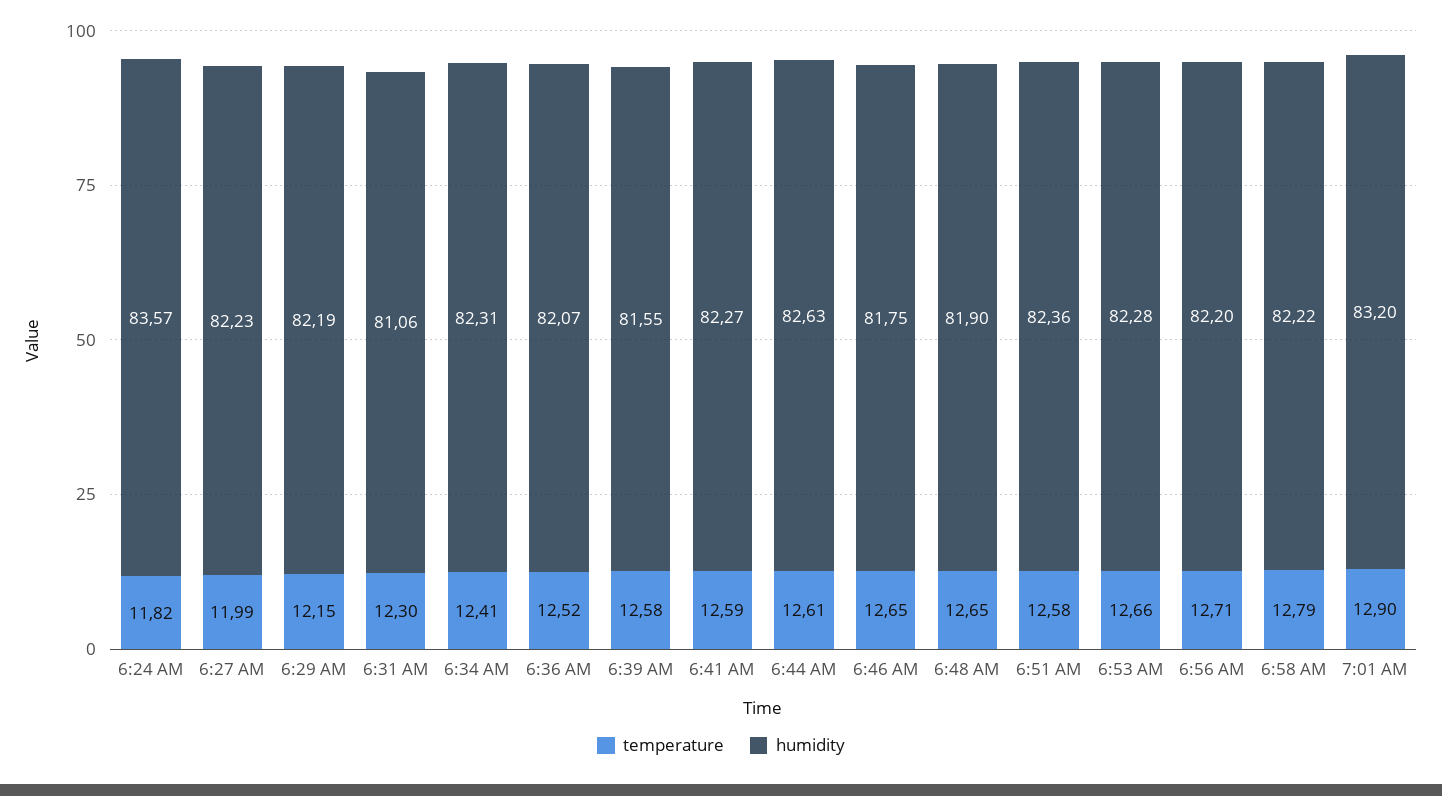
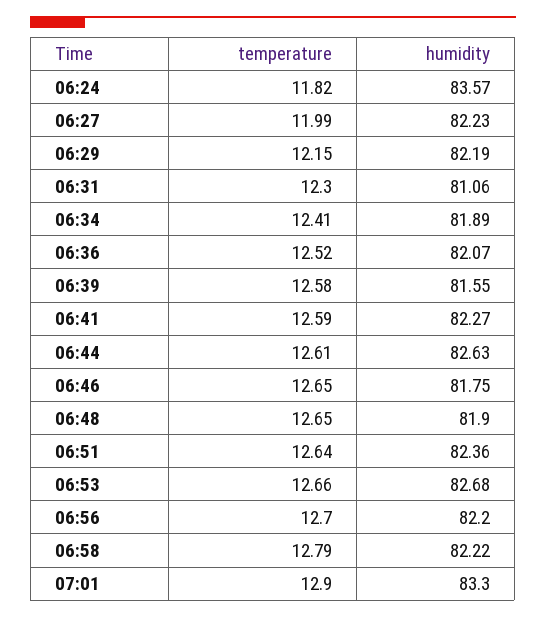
humidity, 6:34 AM: 82.31 -> 81.89
temperature, 6:51 AM: 12.58 -> 12.64
humidity, 6:53 AM: 82.28 -> 82.68
temperature, 6:56 AM: 12.71 -> 12.7
humidity, 7:01 AM: 83.2 -> 83.3

